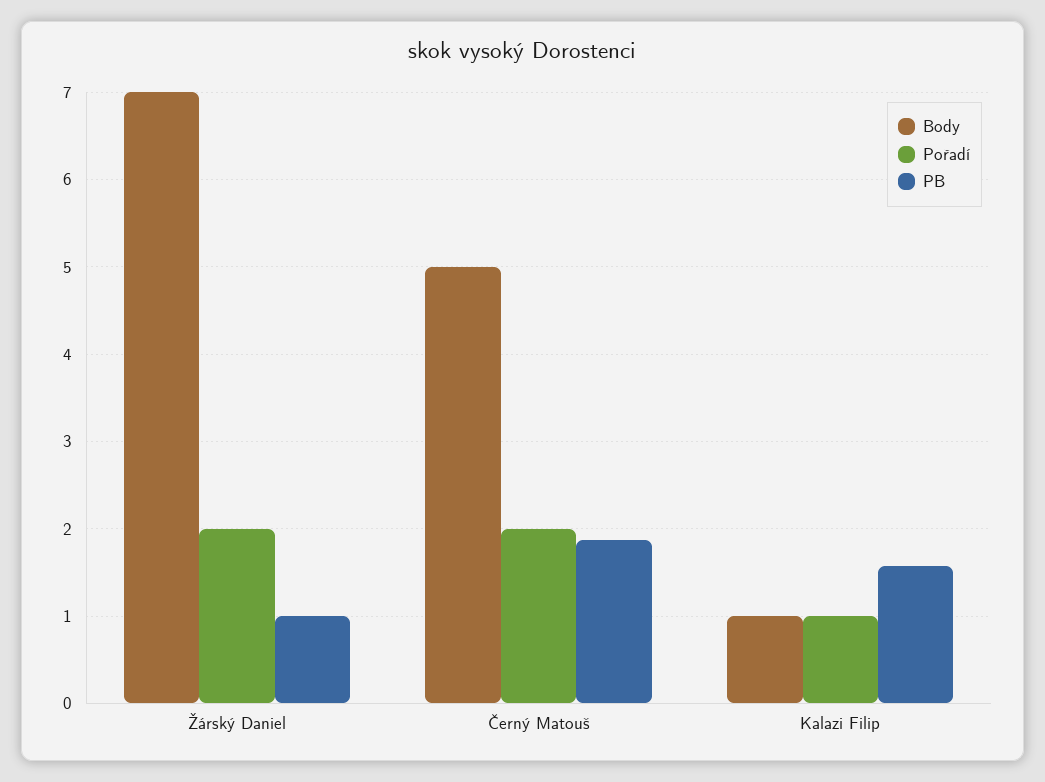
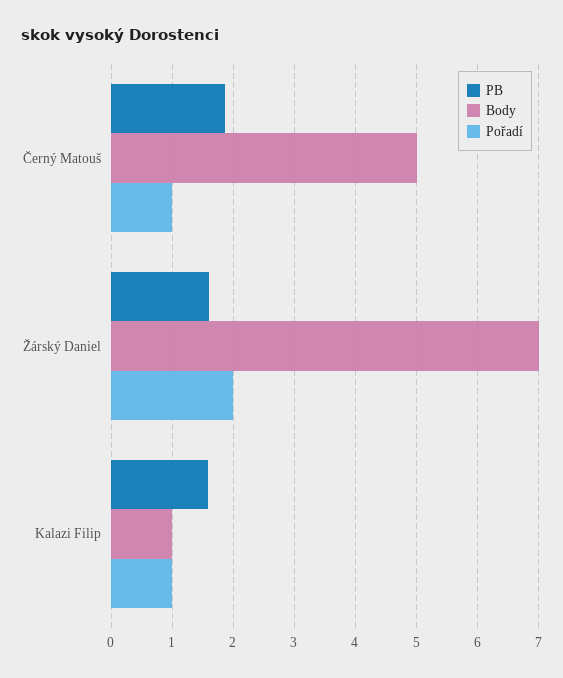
PB, Žárský Daniel: 1 -> 1.6
Pořadí, Černý Matouš: 2 -> 1

